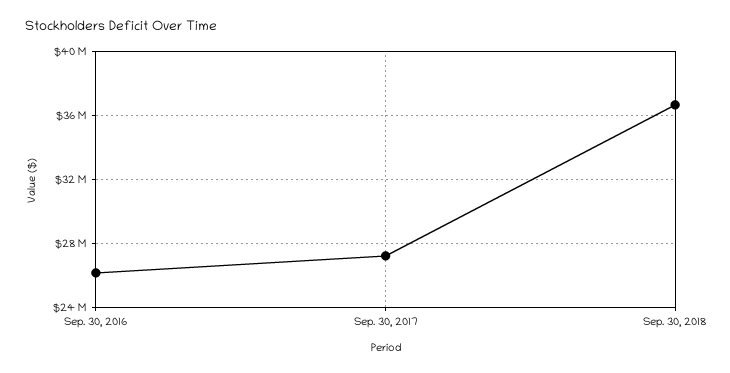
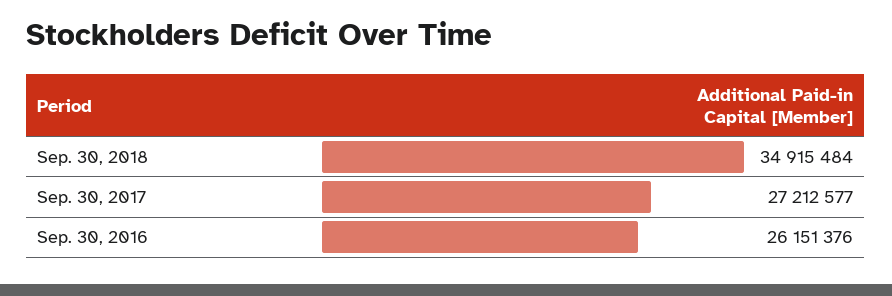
Sep. 30, 2018: 36500000 -> 34915484

